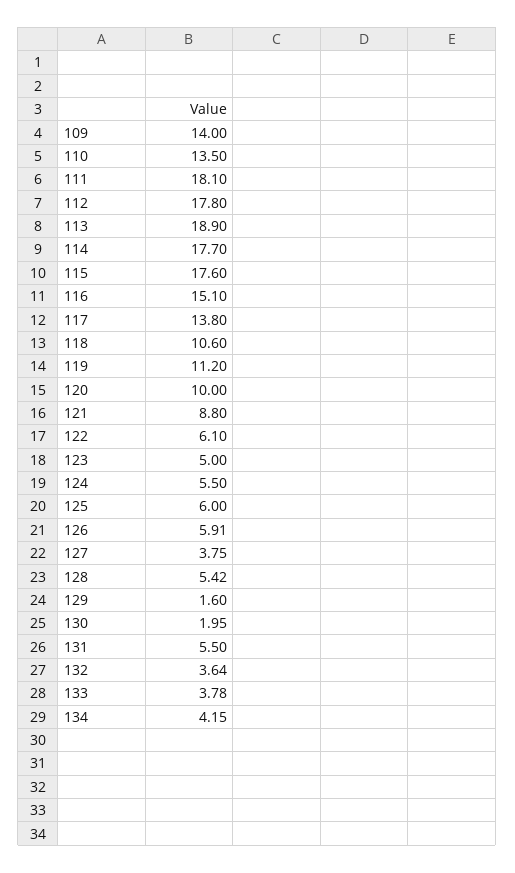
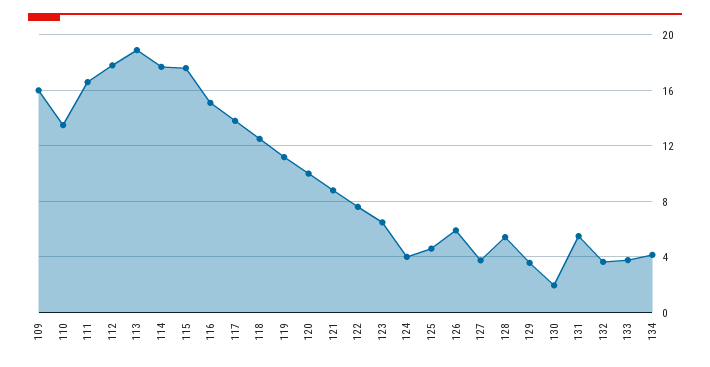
109: 14 -> 16
111: 18.1 -> 16.5
118: 10.6 -> 12.5
122: 6.1 -> 7.5
123: 5 -> 6.5
124: 5.5 -> 4
125: 6 -> 4.5
129: 1.6 -> 3.5

